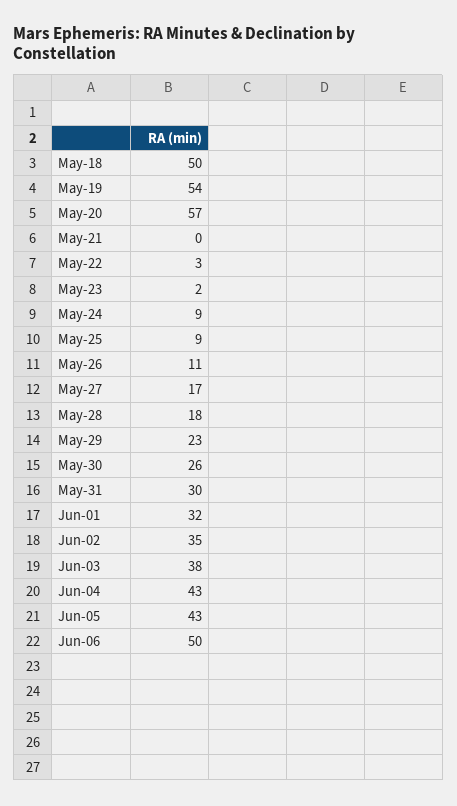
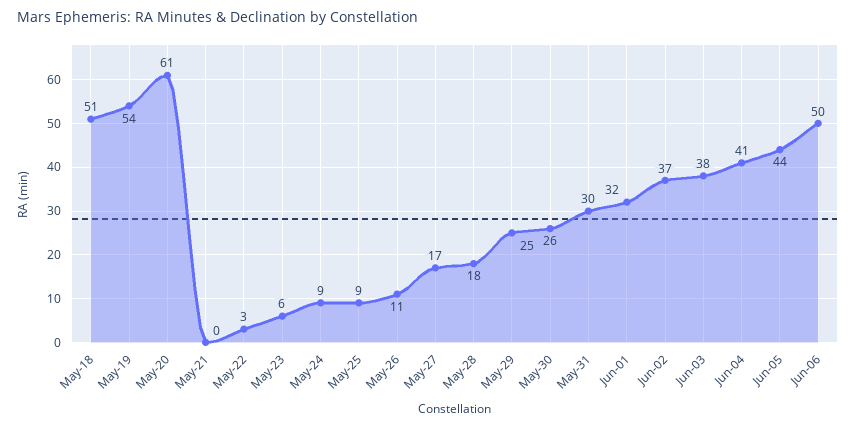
May-18: 50 -> 51
May-20: 57 -> 61
May-23: 2 -> 6
May-29: 23 -> 25
Jun-02: 35 -> 37
Jun-04: 43 -> 41
Jun-05: 43 -> 44

